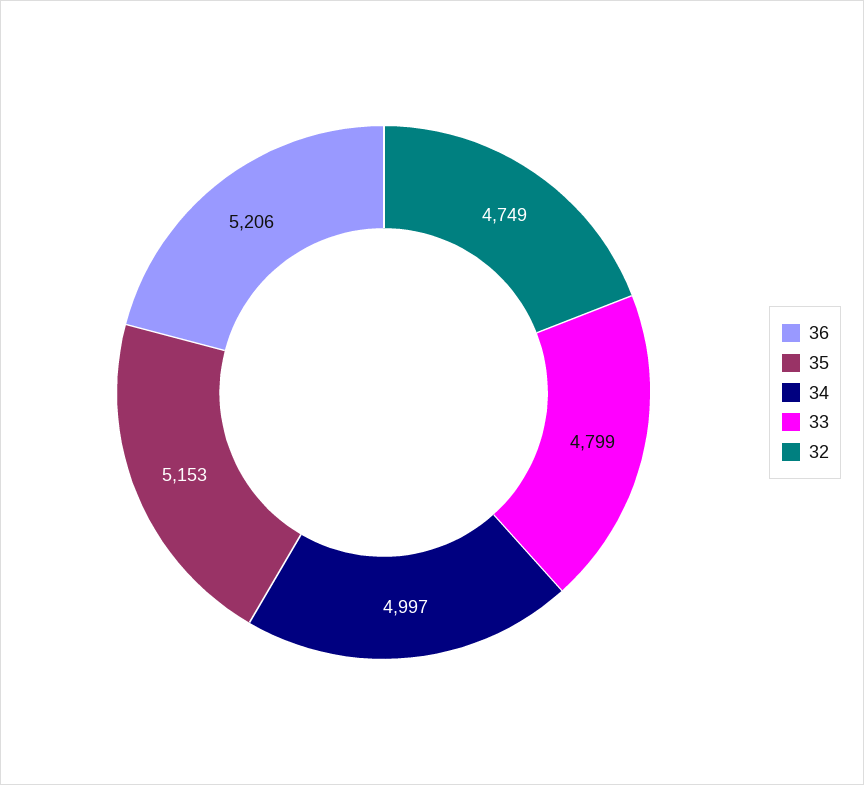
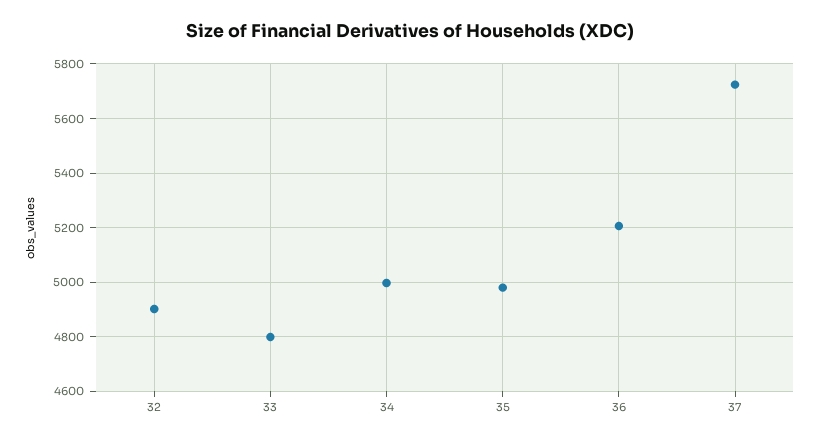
35: 5153 -> 4975
32: 4749 -> 4900
37: none -> 5725

